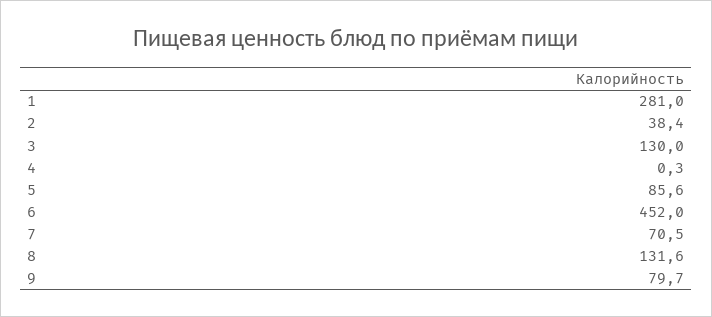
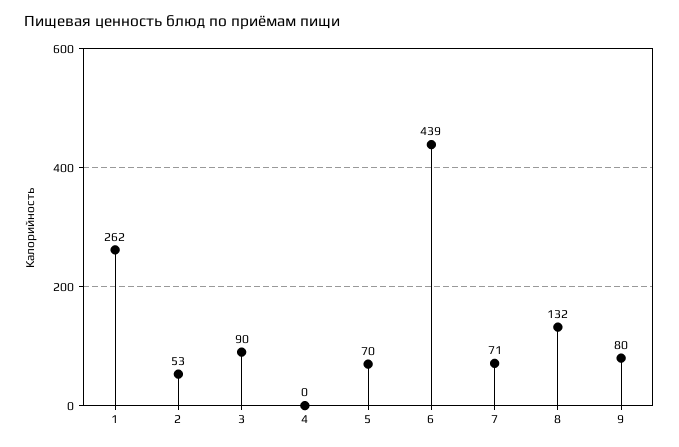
1: 281 -> 262
2: 38.4 -> 53
3: 130 -> 90
5: 85.6 -> 70
6: 452 -> 439

